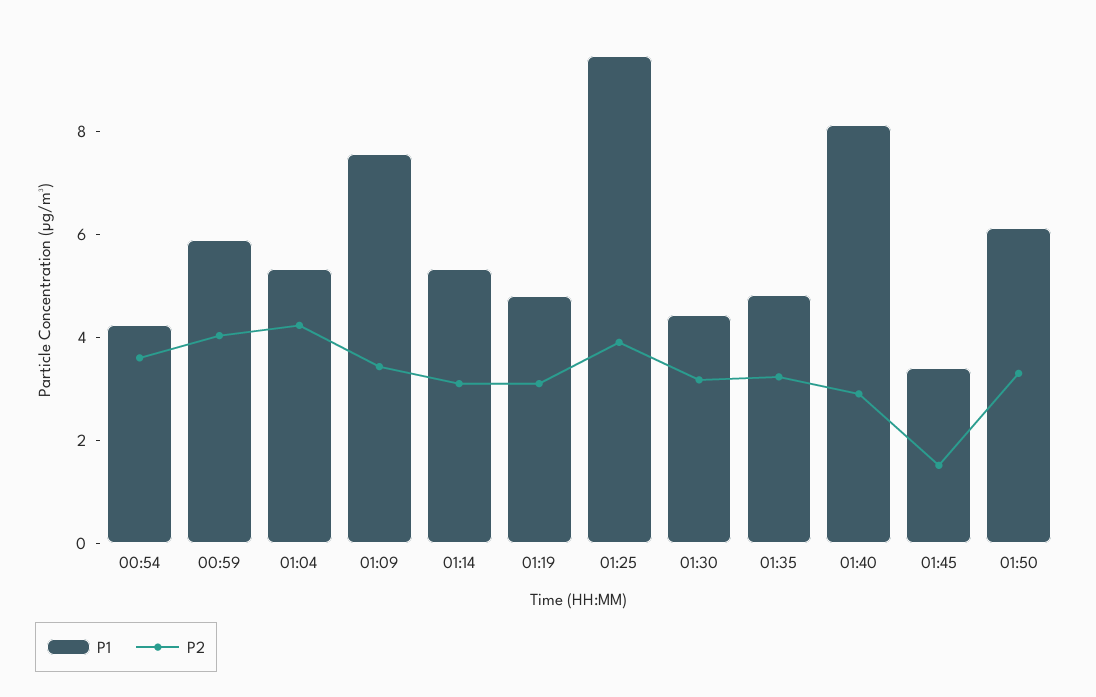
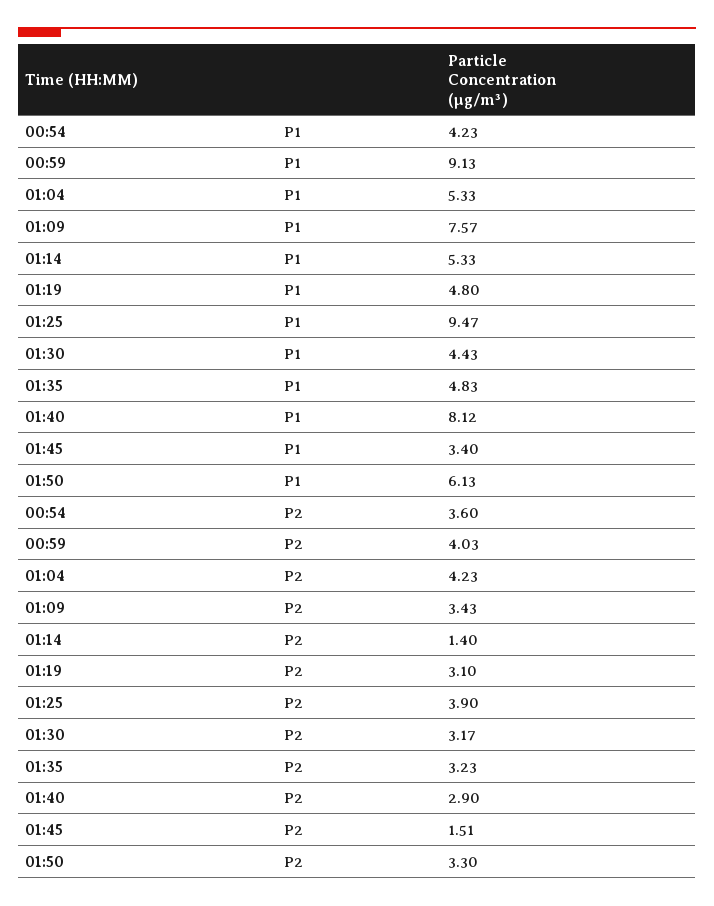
P1, 00:59: 6 -> 9.13
P2, 01:14: 3 -> 1.4

